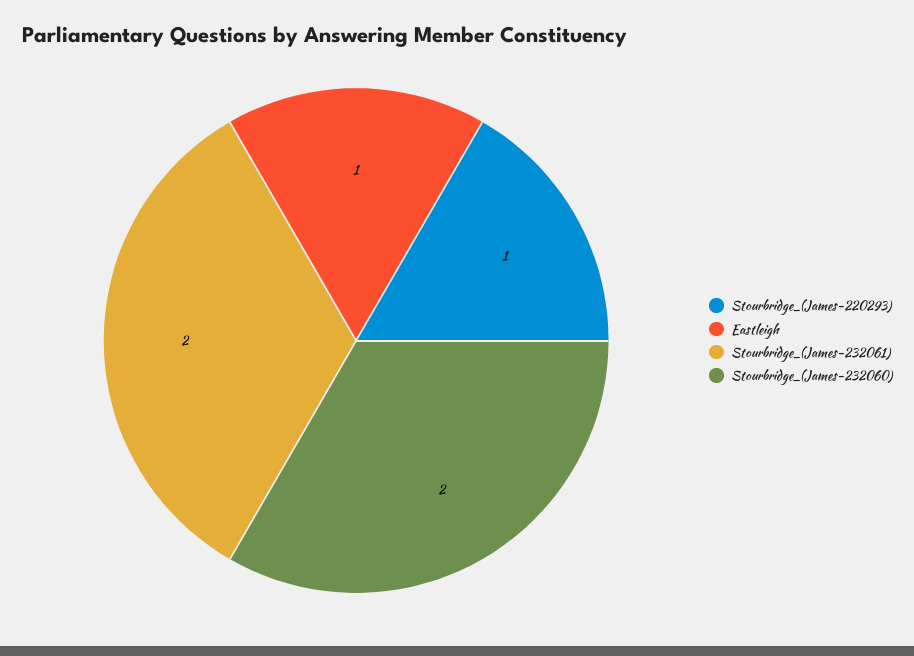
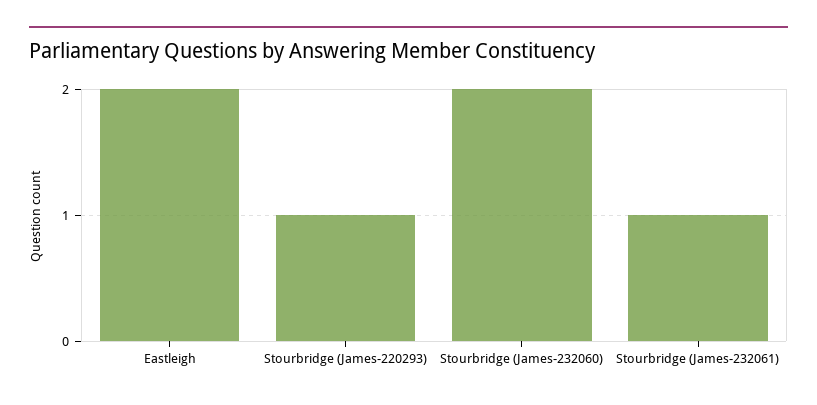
Eastleigh: 1 -> 2
Stourbridge_(James-232061): 2 -> 1

